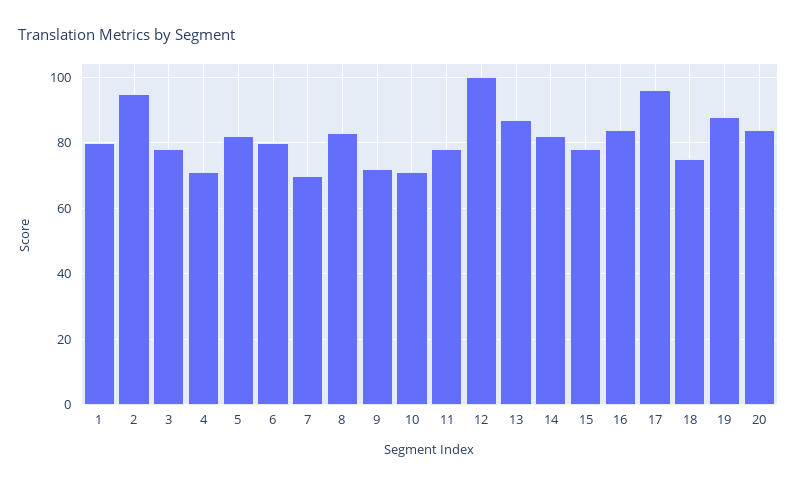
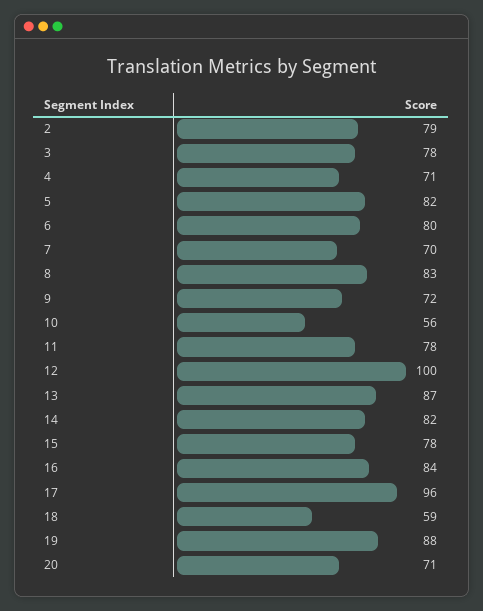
1: 80 -> none
2: 95 -> 79
10: 70 -> 56
18: 75 -> 59
20: 85 -> 71

